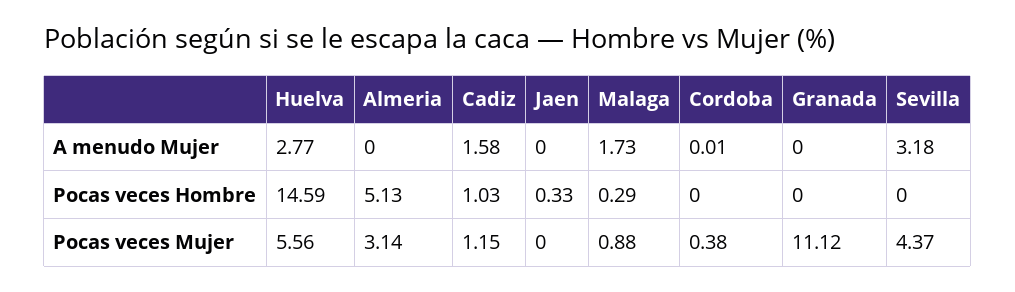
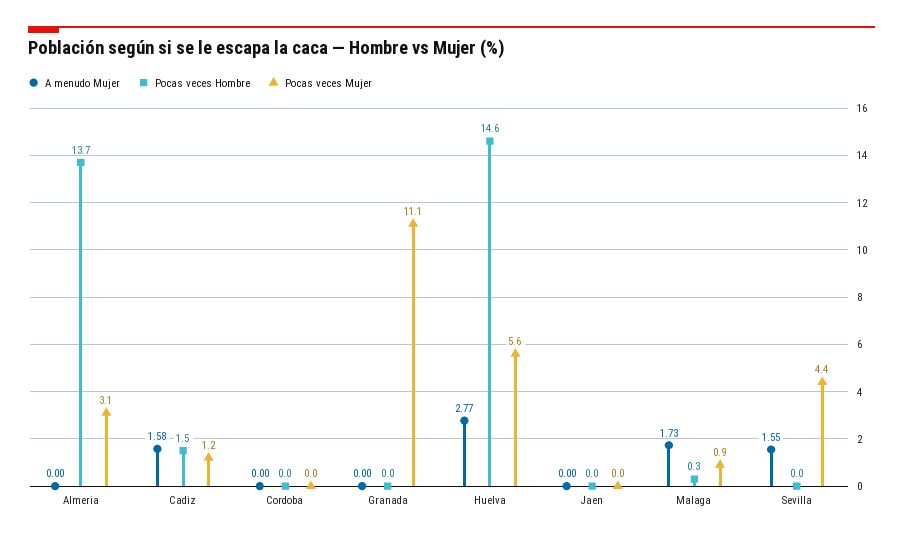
A menudo Mujer, Cordoba: 0.01 -> 0
A menudo Mujer, Sevilla: 3.18 -> 1.55
Pocas veces Hombre, Almeria: 5.13 -> 13.7
Pocas veces Hombre, Cadiz: 1.03 -> 1.5
Pocas veces Hombre, Jaen: 0.33 -> 0
Pocas veces Mujer, Cordoba: 0.38 -> 0

